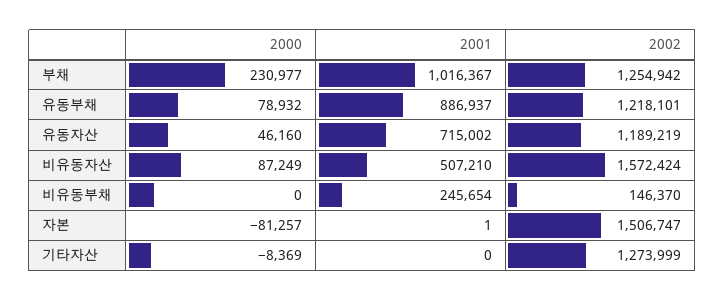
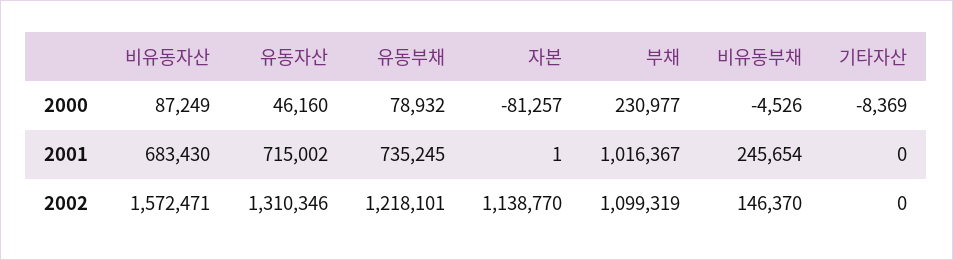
2002, 부채: 1254942 -> 1099319
2001, 유동부채: 886937 -> 735245
2002, 유동자산: 1189219 -> 1310346
2001, 비유동자산: 507210 -> 683430
2002, 비유동자산: 1572424 -> 1572471
2000, 비유동부채: 0 -> -4526
2002, 자본: 1506747 -> 1138770
2002, 기타자산: 1273999 -> 0

